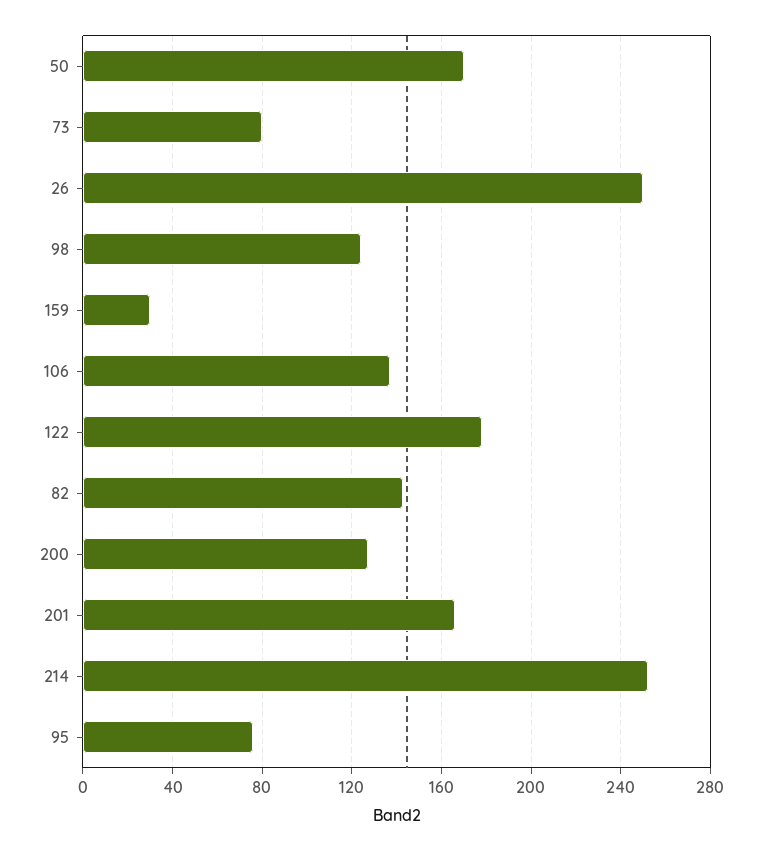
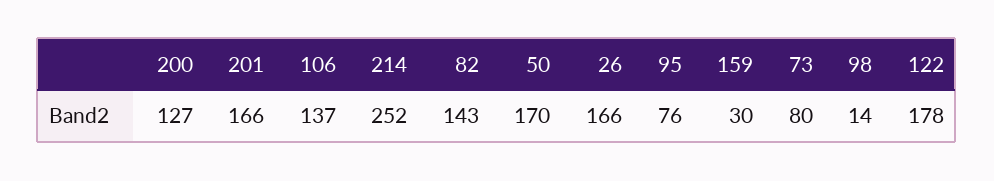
26: 250 -> 166
98: 125 -> 14

